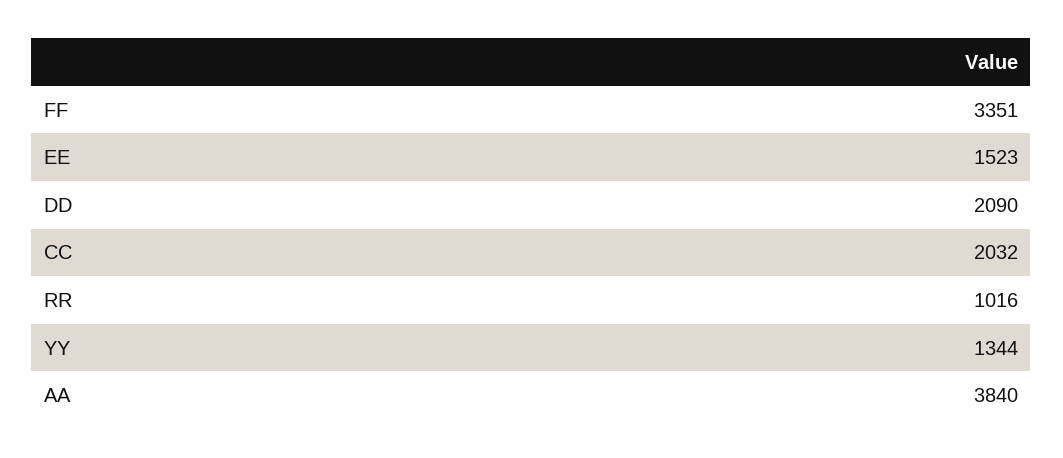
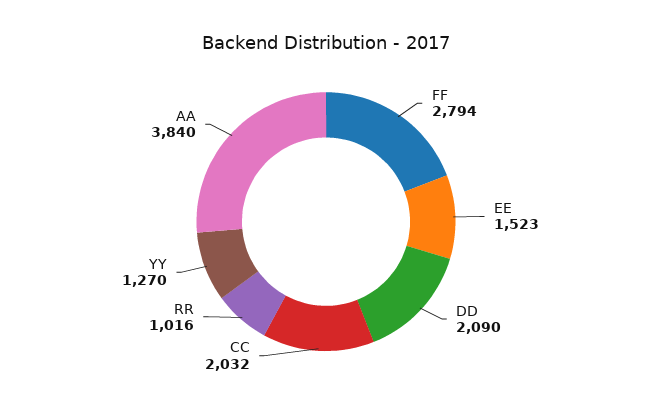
FF: 3351 -> 2794
YY: 1344 -> 1270

